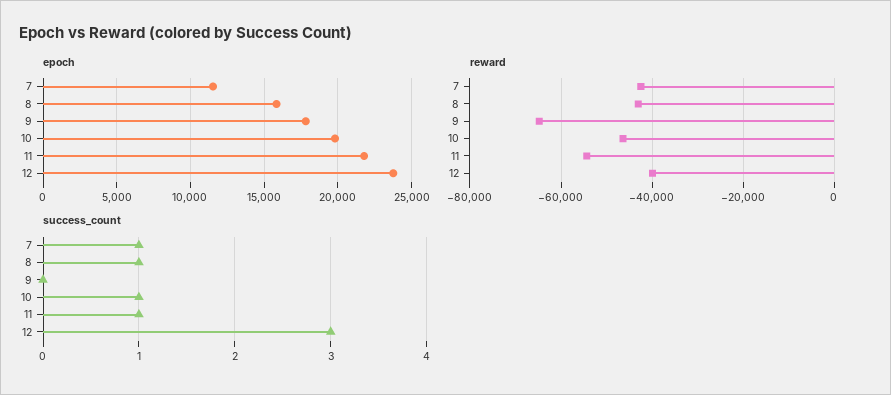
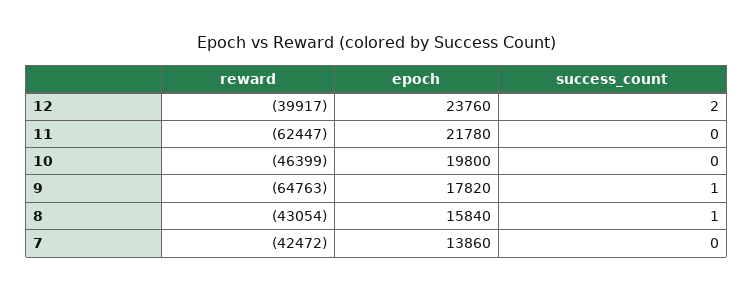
epoch, 7: 11500 -> 13860
reward, 11: -54000 -> -62447
success_count, 7: 1 -> 0
success_count, 9: 0 -> 1
success_count, 10: 1 -> 0
success_count, 11: 1 -> 0
success_count, 12: 3 -> 2

